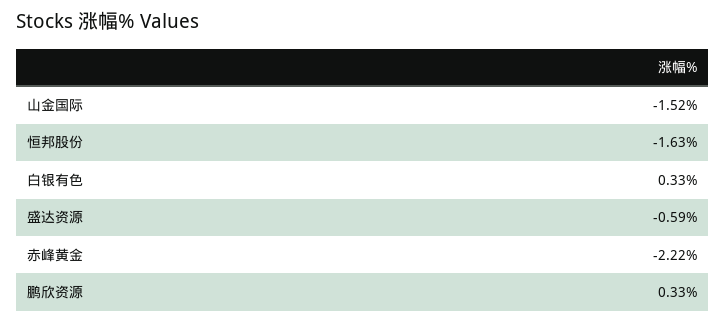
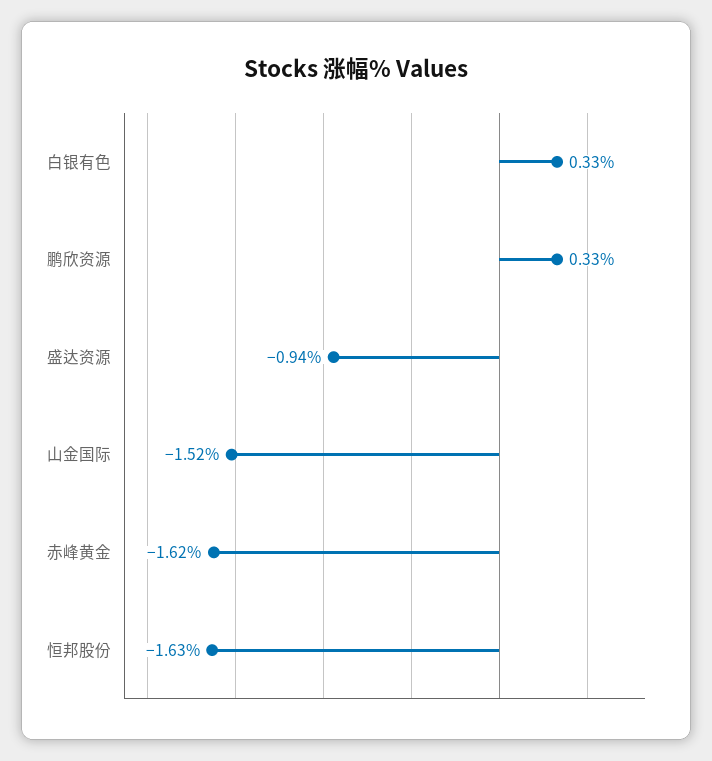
盛达资源: -0.59 -> -0.94
赤峰黄金: -2.22 -> -1.62

